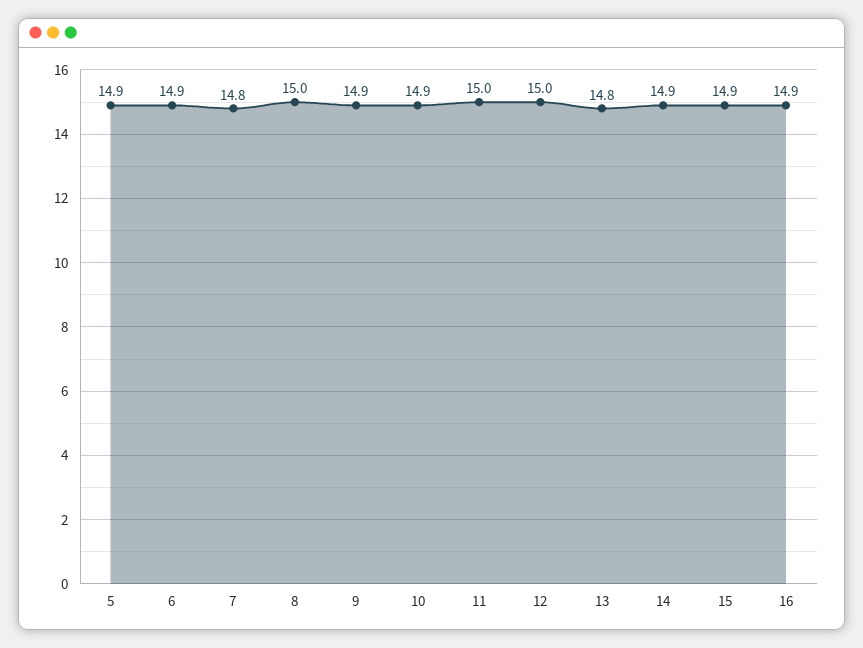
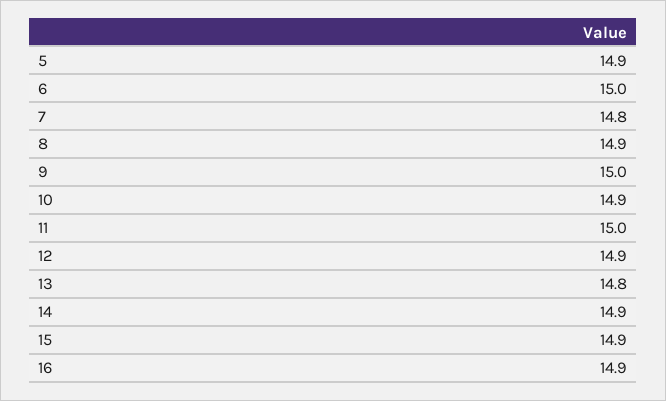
6: 14.9 -> 15
8: 15 -> 14.9
9: 14.9 -> 15
12: 15 -> 14.9

